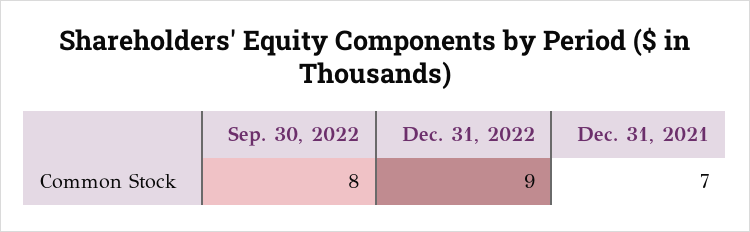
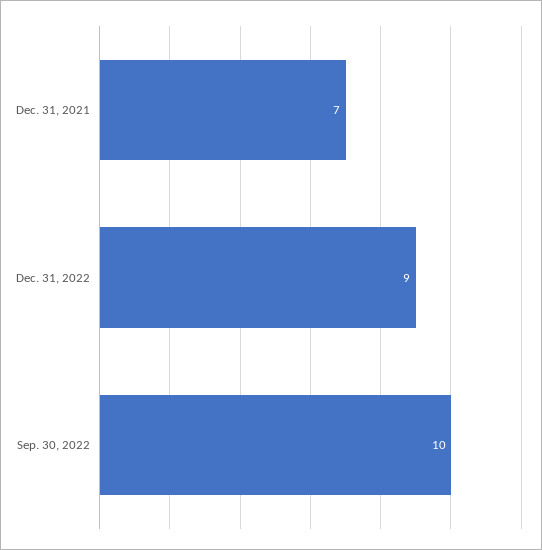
Sep. 30, 2022: 8 -> 10

